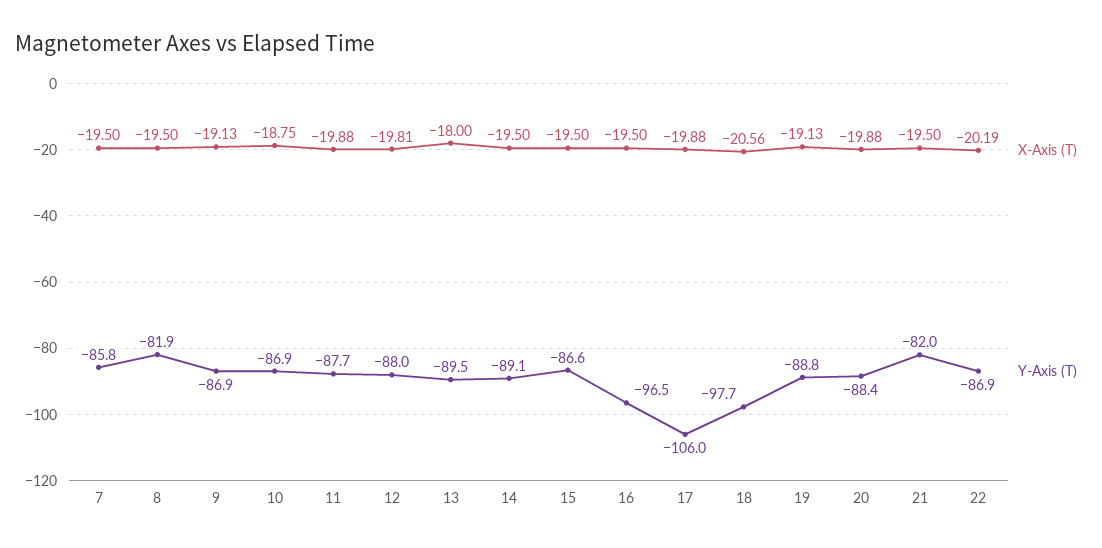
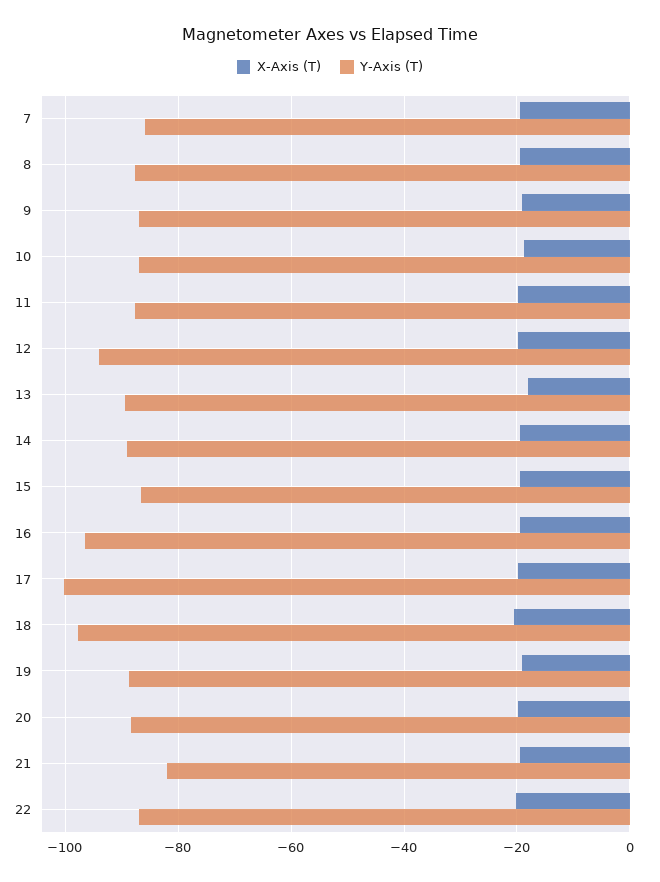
Y-Axis (T), 8: -81.9 -> -88
Y-Axis (T), 12: -88 -> -94
Y-Axis (T), 17: -106 -> -100

